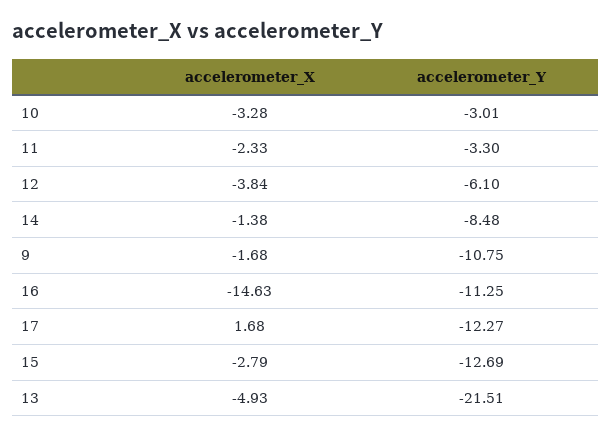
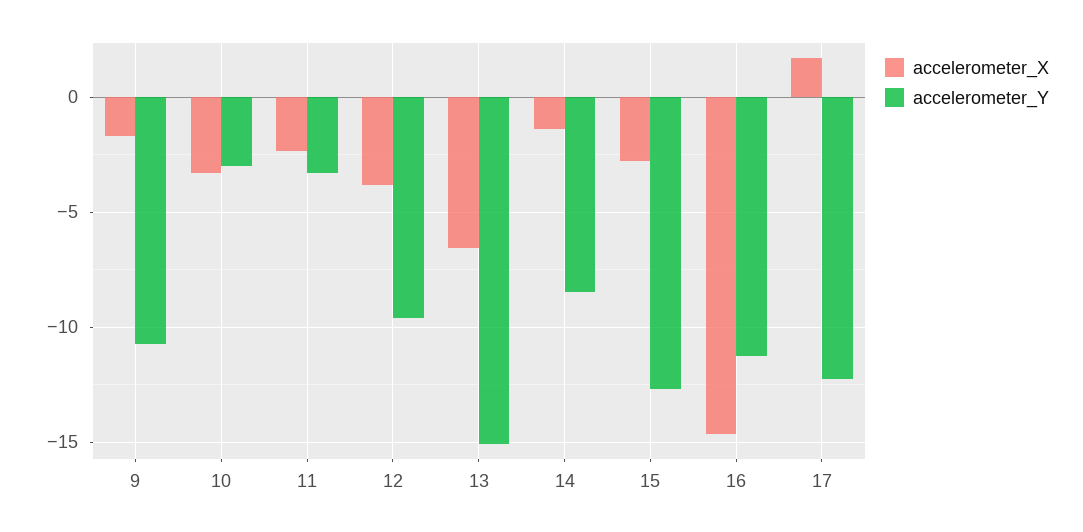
accelerometer_Y, 12: -6.1 -> -9.5
accelerometer_X, 13: -4.93 -> -6.5
accelerometer_Y, 13: -21.51 -> -15

